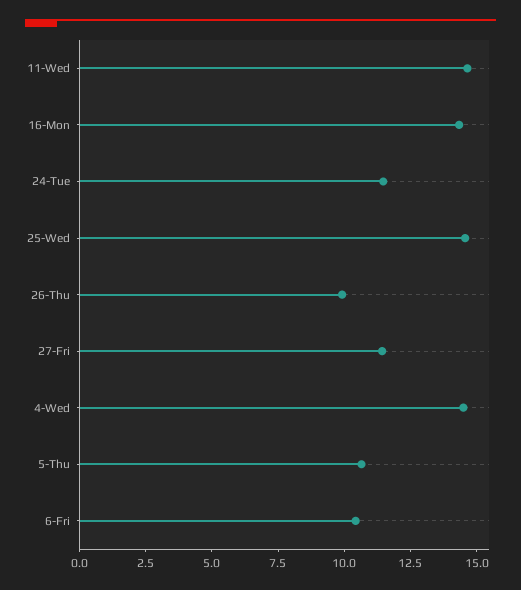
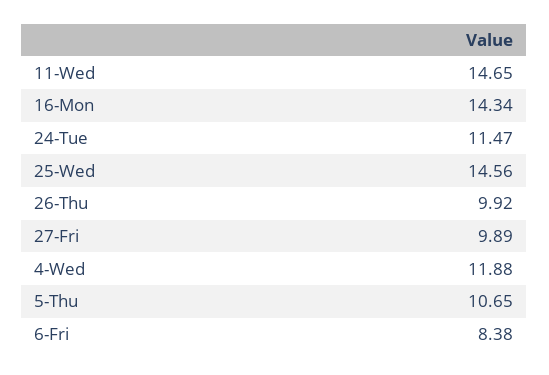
27-Fri: 11.5 -> 9.89
4-Wed: 14.5 -> 11.88
6-Fri: 10.5 -> 8.38

